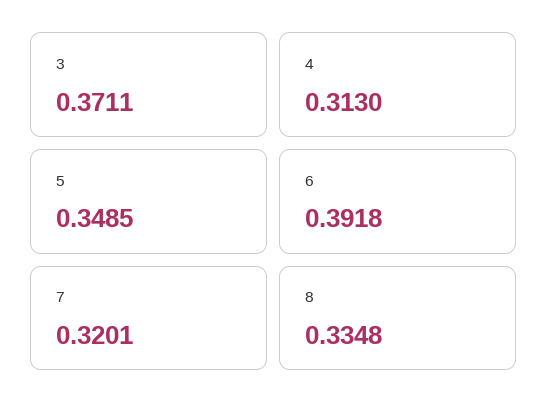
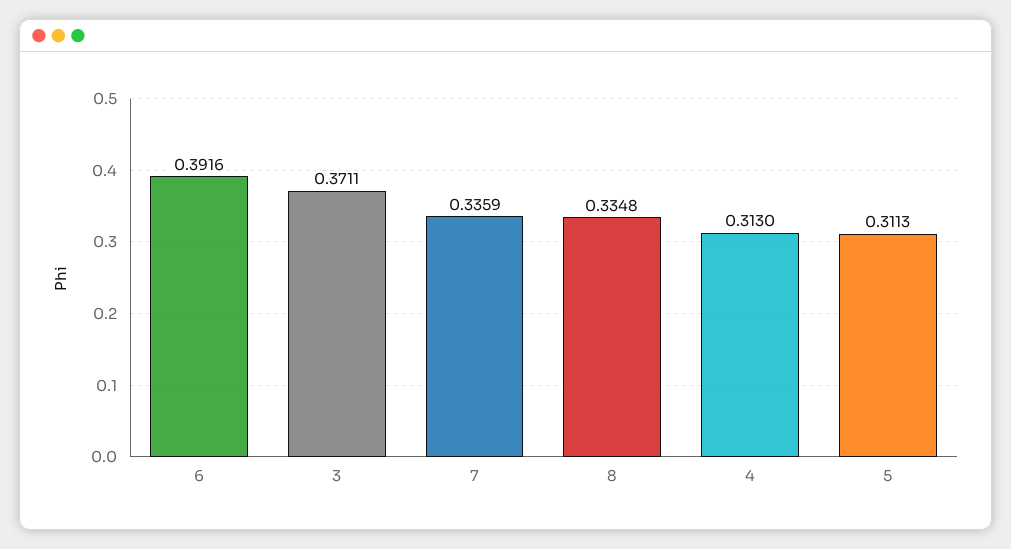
5: 0.3485 -> 0.3113
6: 0.3918 -> 0.3916
7: 0.3201 -> 0.3359

